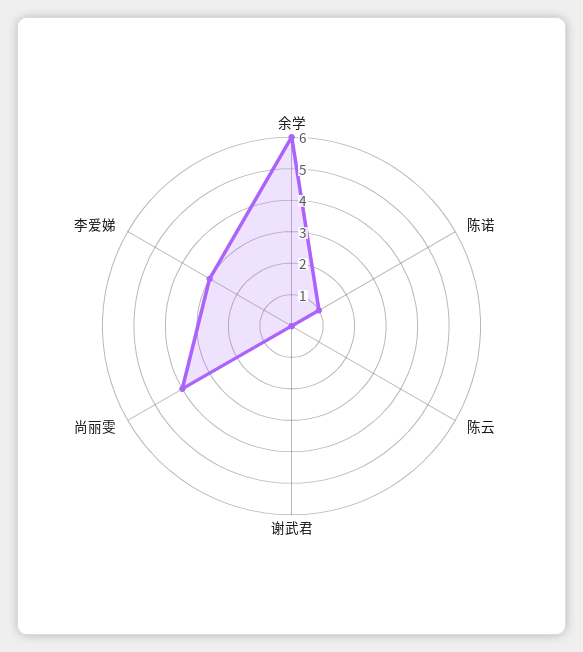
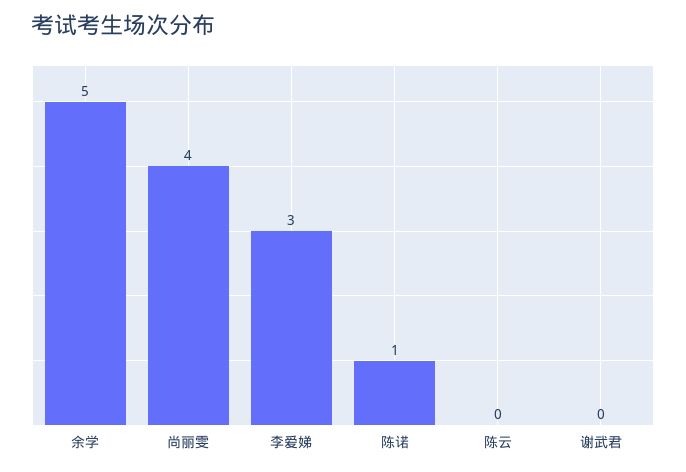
余学: 6 -> 5

